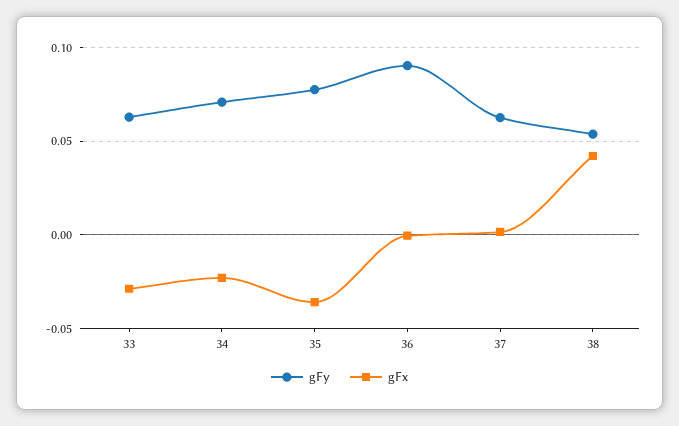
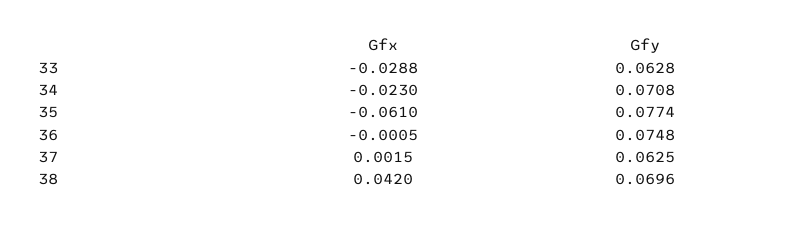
gFx, 35: -0.035 -> -0.061
gFy, 36: 0.09 -> 0.0748
gFy, 38: 0.055 -> 0.0696

